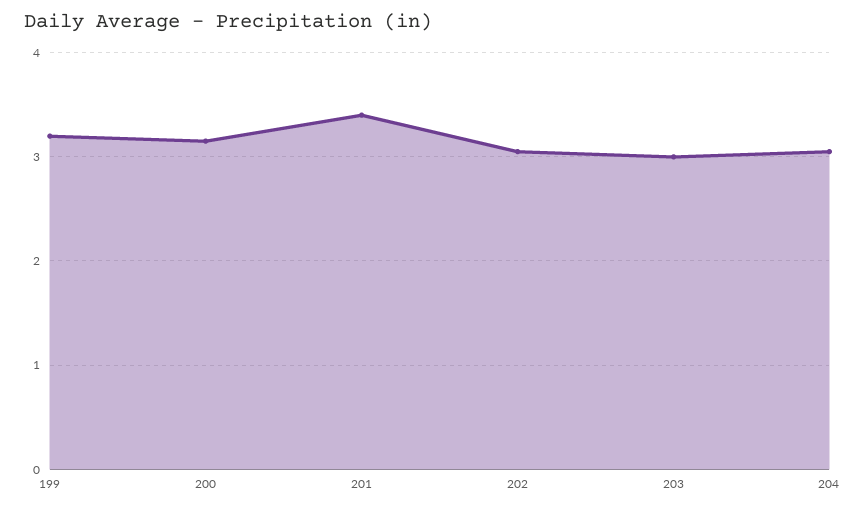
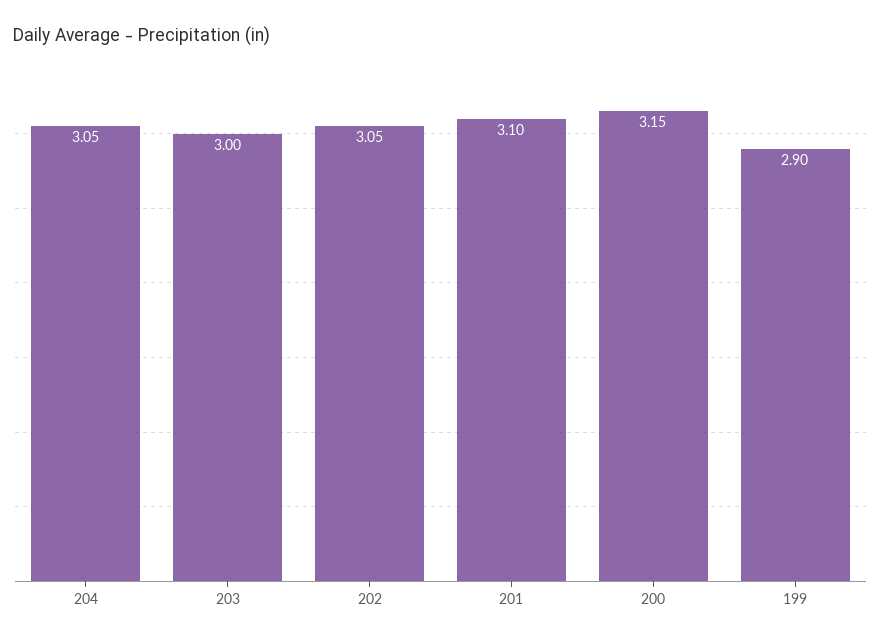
199: 3.2 -> 2.9
201: 3.4 -> 3.1

